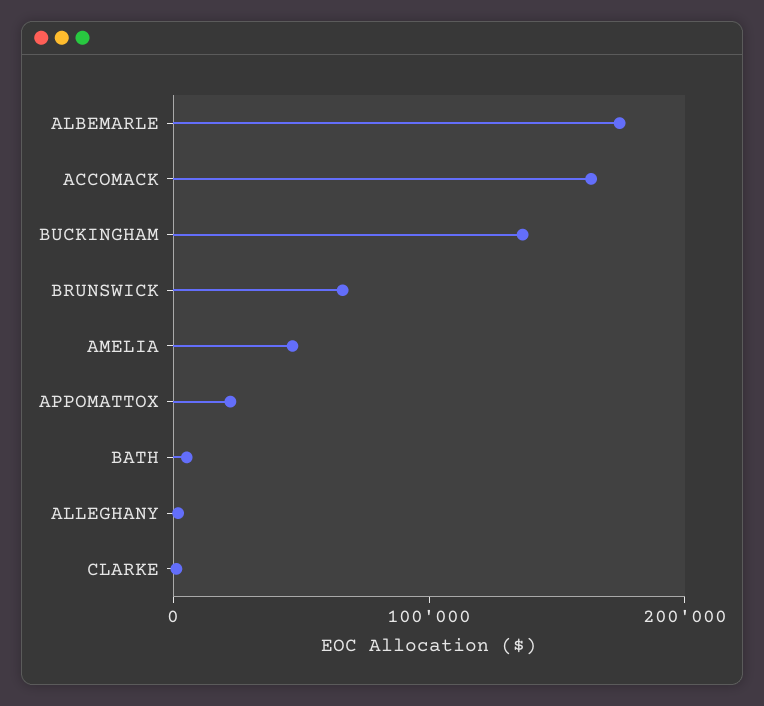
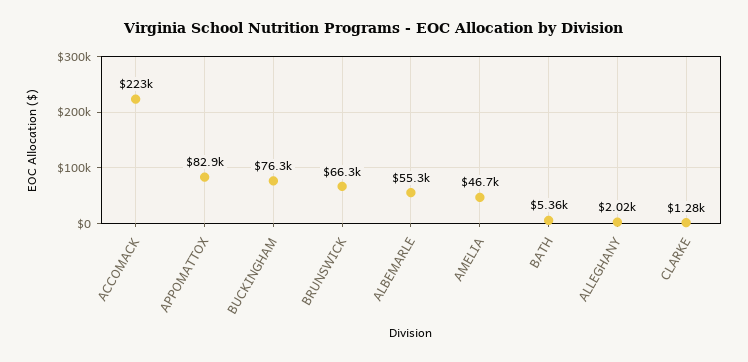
ALBEMARLE: 180000 -> 55300
ACCOMACK: 160000 -> 223000
BUCKINGHAM: 140000 -> 76300
APPOMATTOX: 20000 -> 82900

